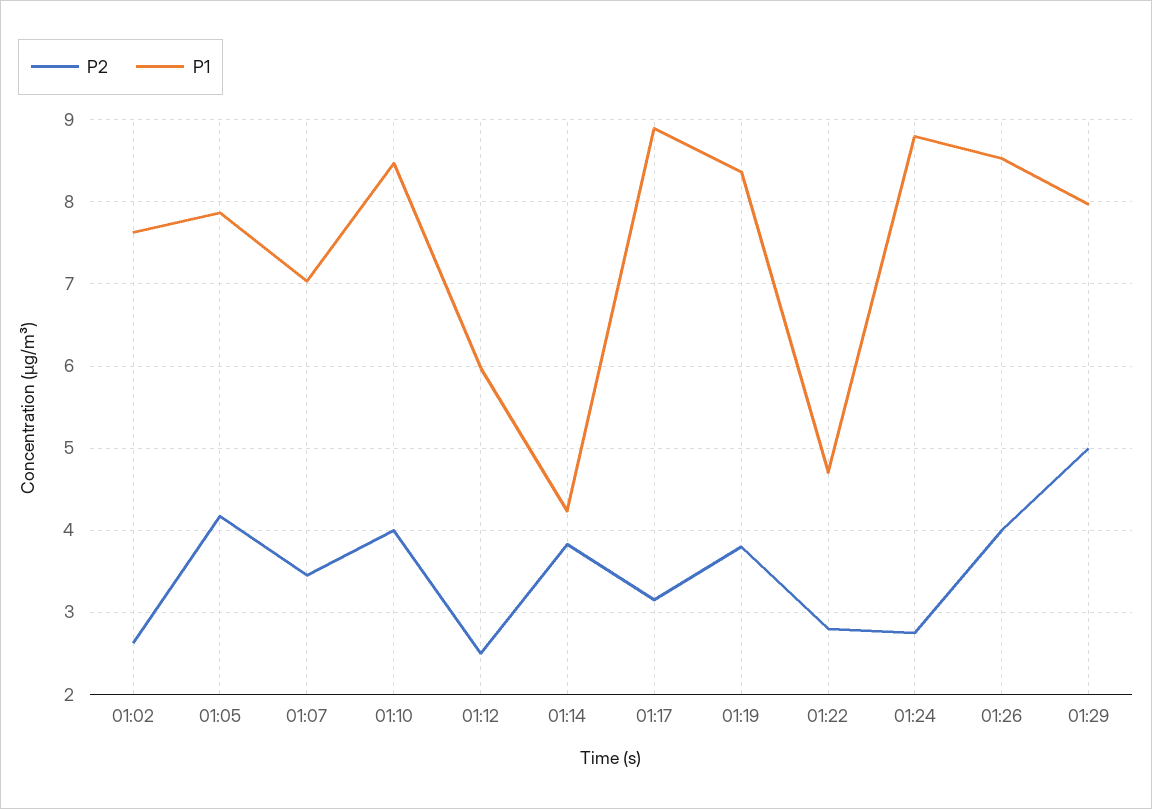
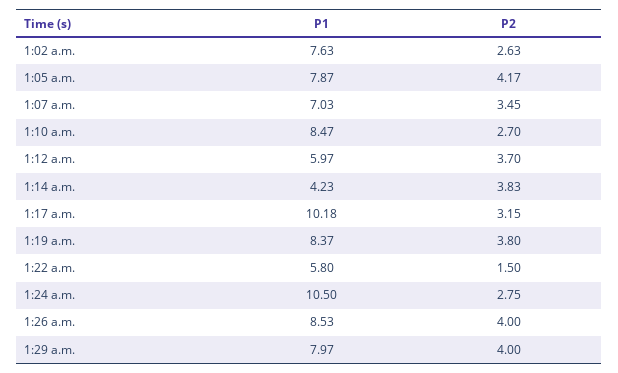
P2, 01:10: 4 -> 2.7
P2, 01:12: 2.5 -> 3.7
P1, 01:17: 8.9 -> 10.18
P2, 01:22: 2.8 -> 1.5
P1, 01:22: 4.7 -> 5.8
P1, 01:24: 8.8 -> 10.5
P2, 01:29: 5 -> 4

